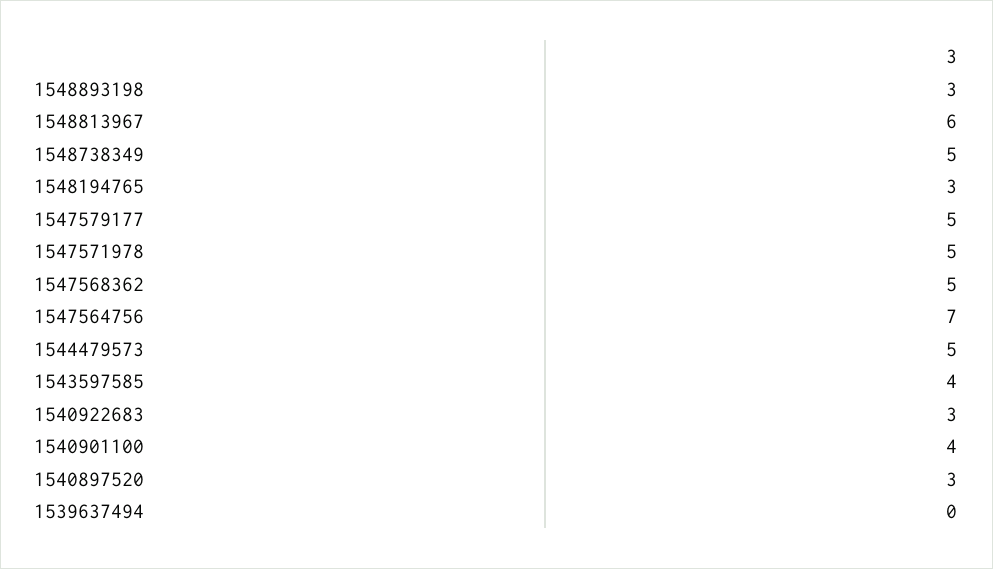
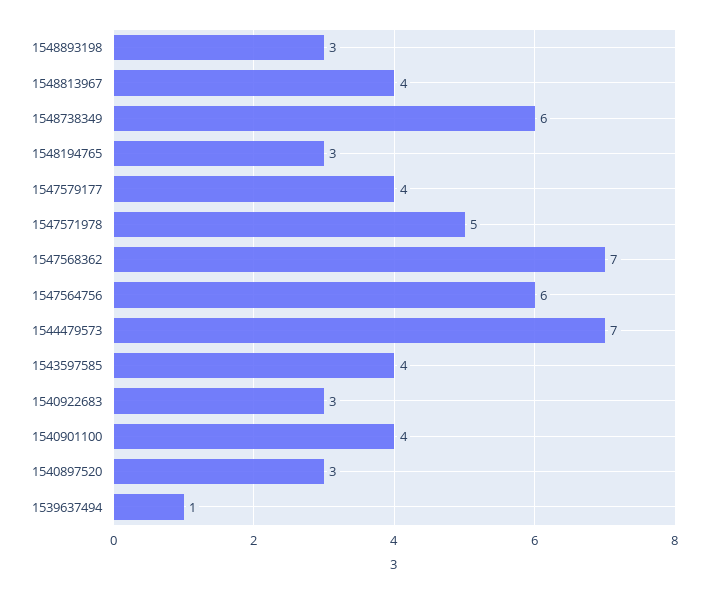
1548813967: 6 -> 4
1548738349: 5 -> 6
1547579177: 5 -> 4
1547568362: 5 -> 7
1547564756: 7 -> 6
1544479573: 5 -> 7
1539637494: 0 -> 1

